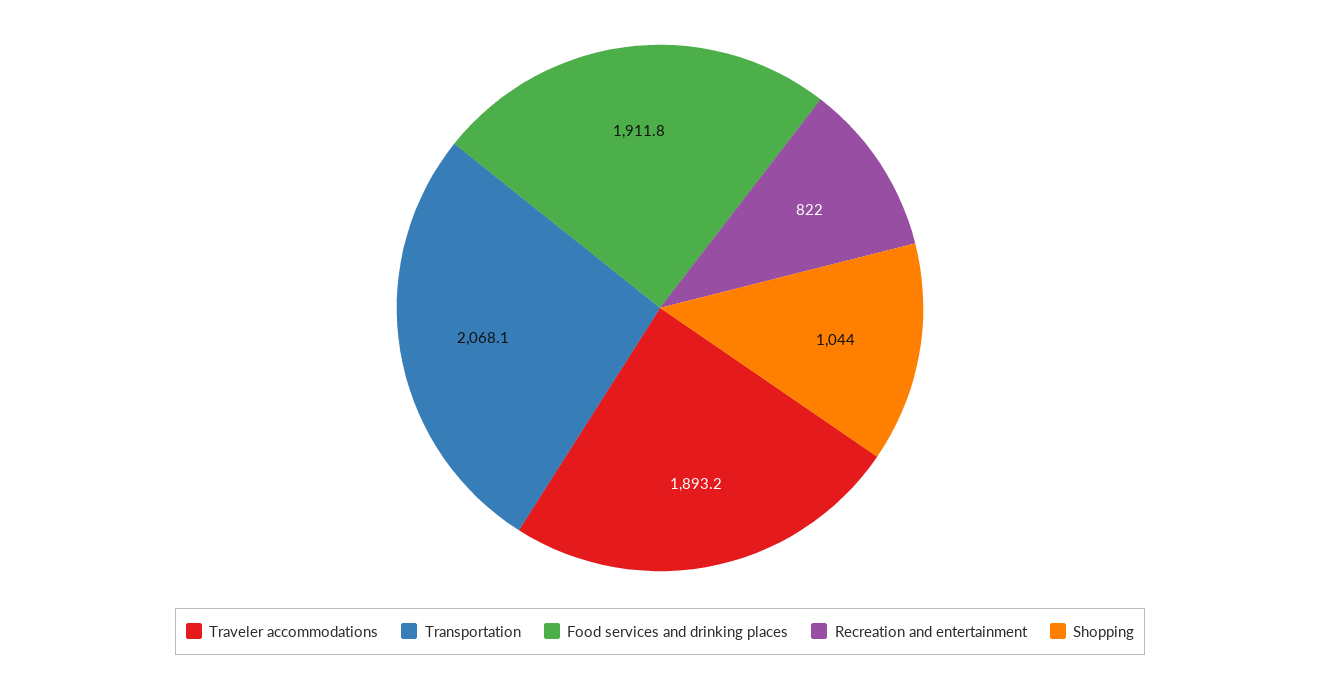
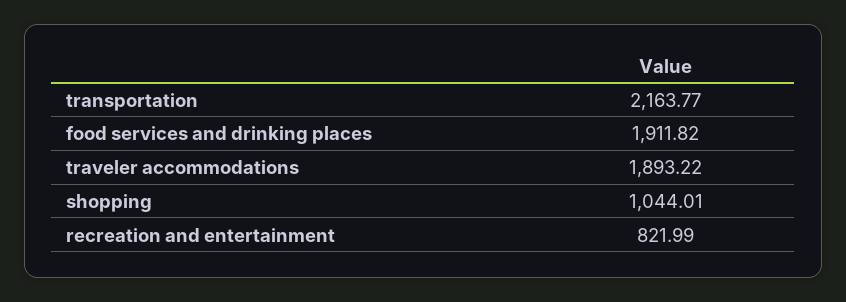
Transportation: 2068.1 -> 2163.77

